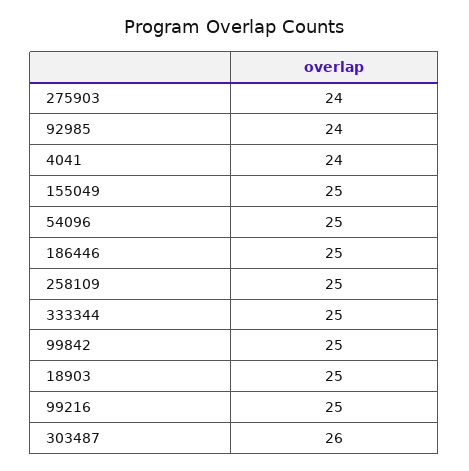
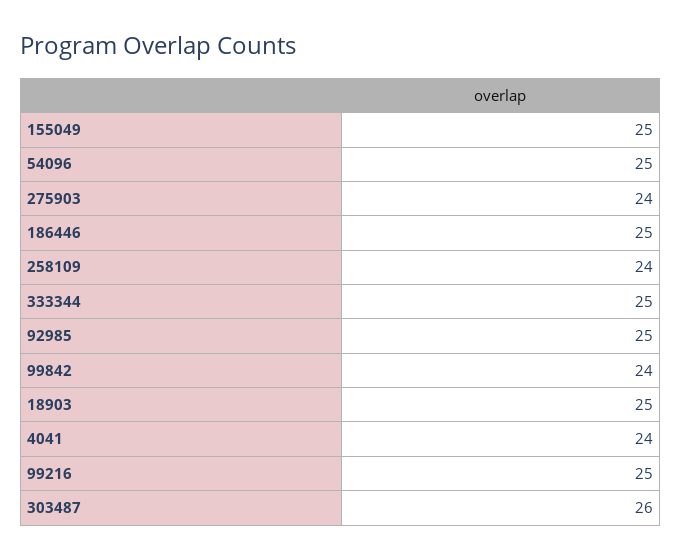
92985: 24 -> 25
258109: 25 -> 24
99842: 25 -> 24

